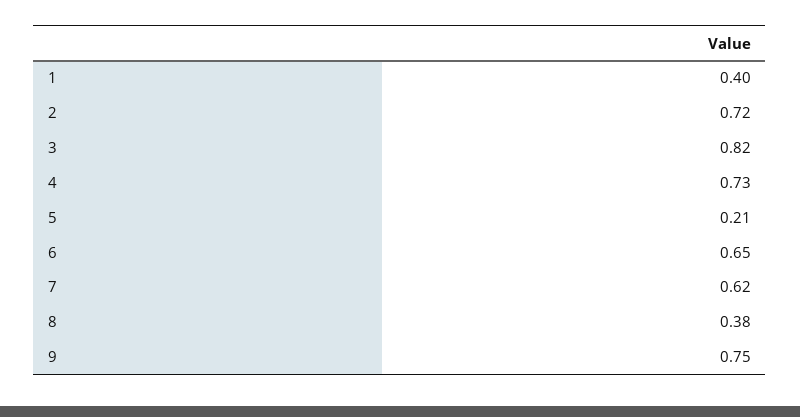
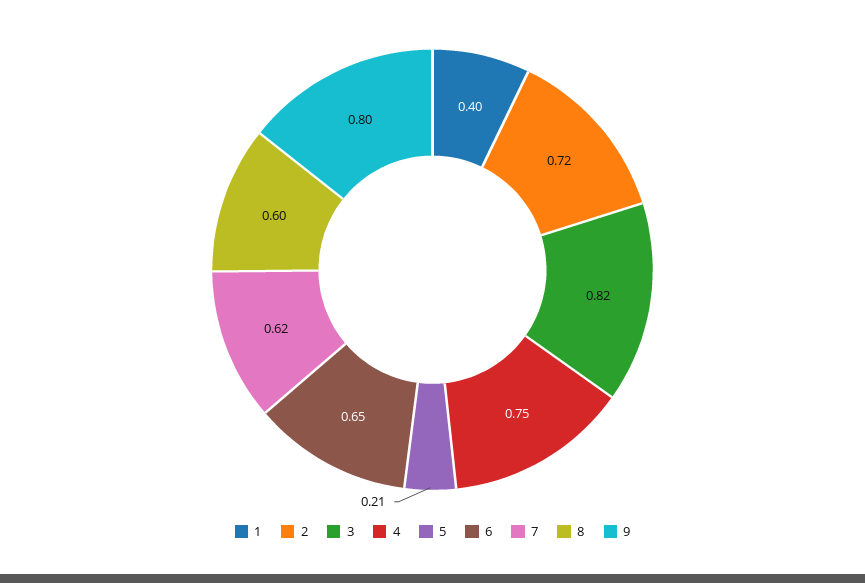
4: 0.73 -> 0.75
8: 0.38 -> 0.6
9: 0.75 -> 0.8

